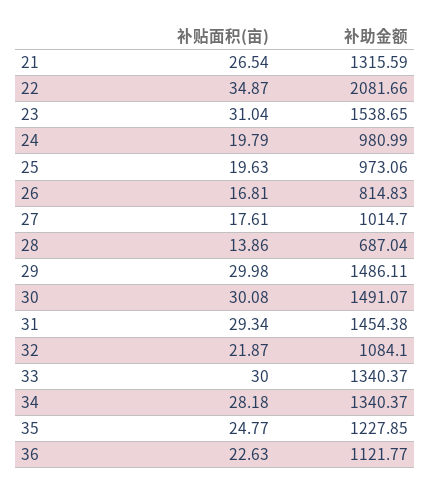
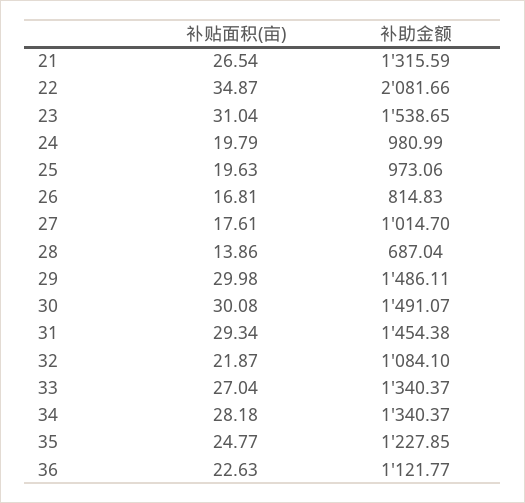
补贴面积(亩), 33: 30 -> 27.04

